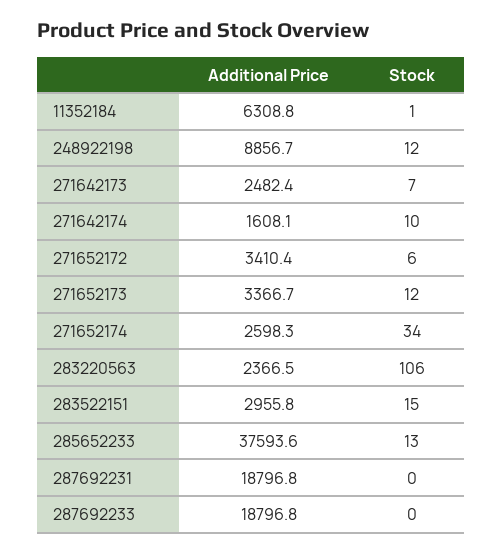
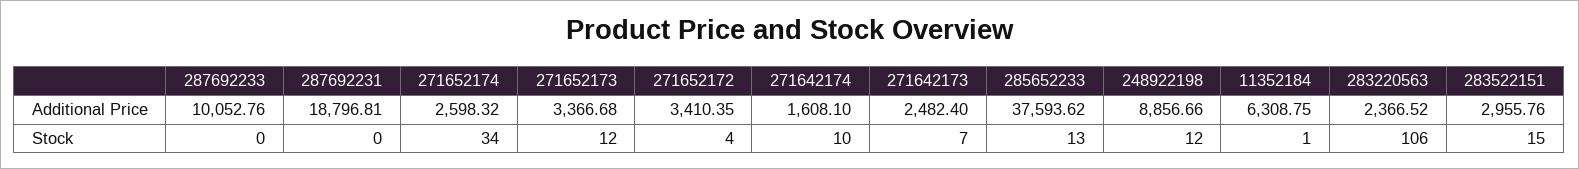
Stock, 271652172: 6 -> 4
Additional Price, 287692233: 18796.8 -> 10052.76

